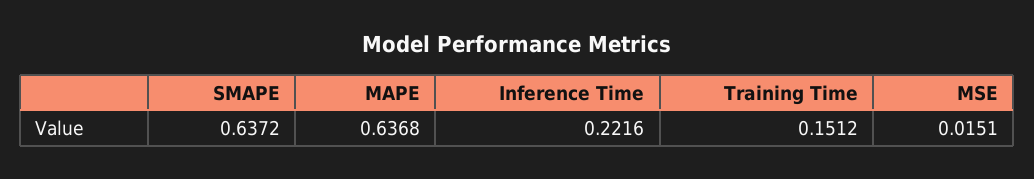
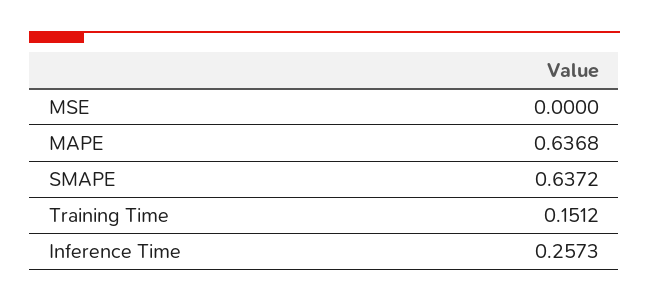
Inference Time: 0.2216 -> 0.2573
MSE: 0.0151 -> 0

